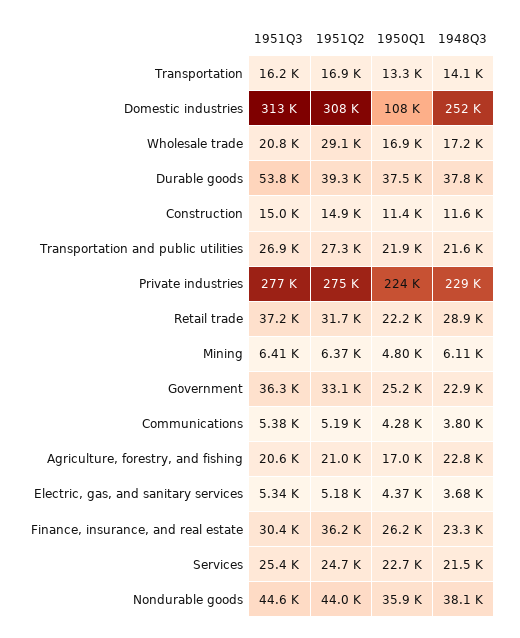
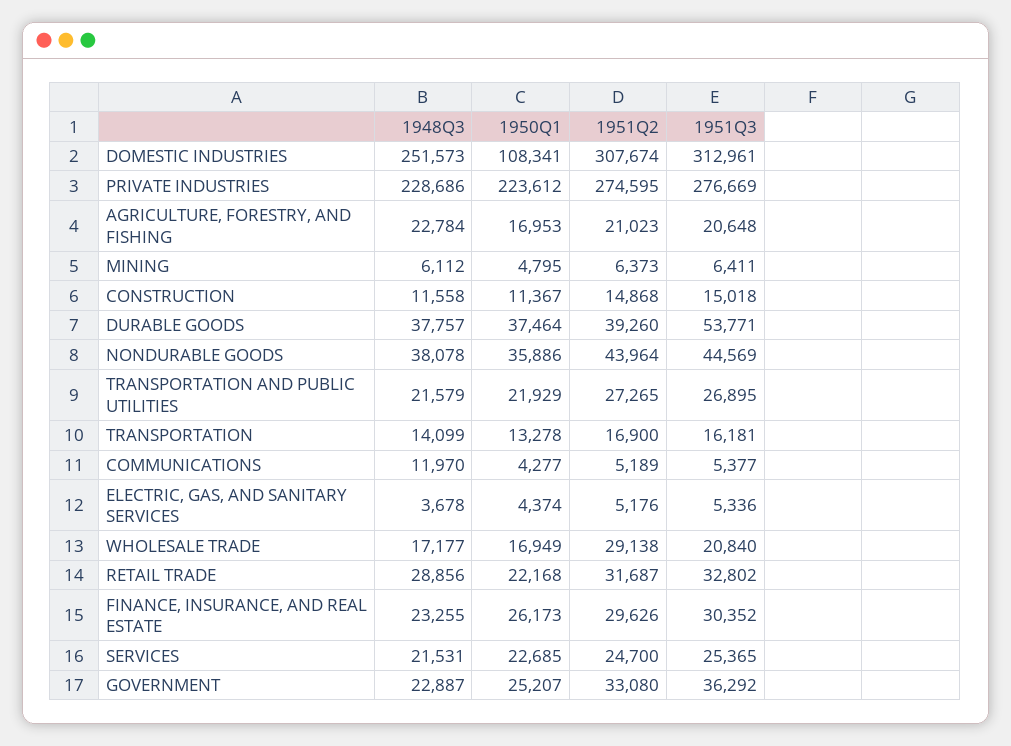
1951Q3, Retail trade: 37200 -> 32802
1948Q3, Communications: 3800 -> 11970
1951Q2, Finance, insurance, and real estate: 36200 -> 29626

